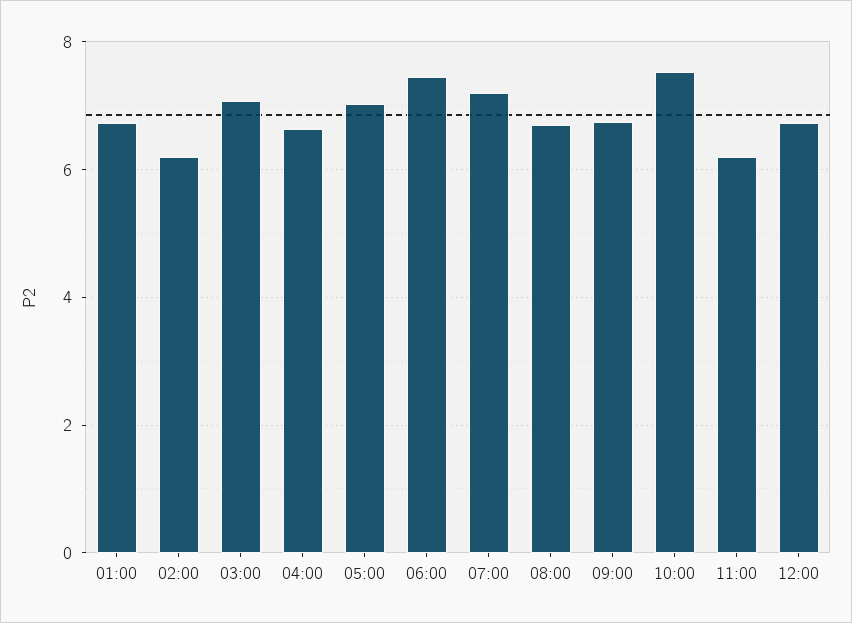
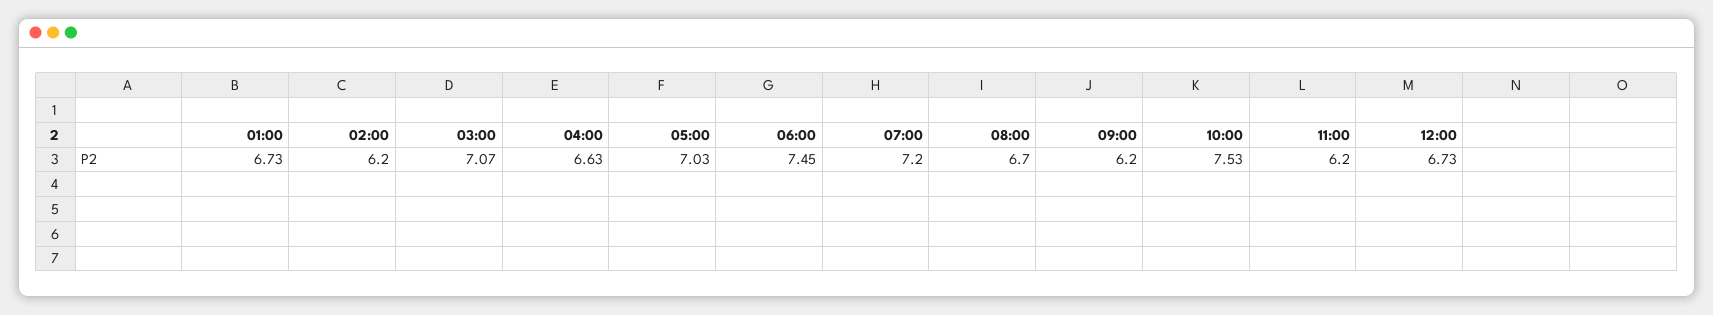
09:00: 6.8 -> 6.2

